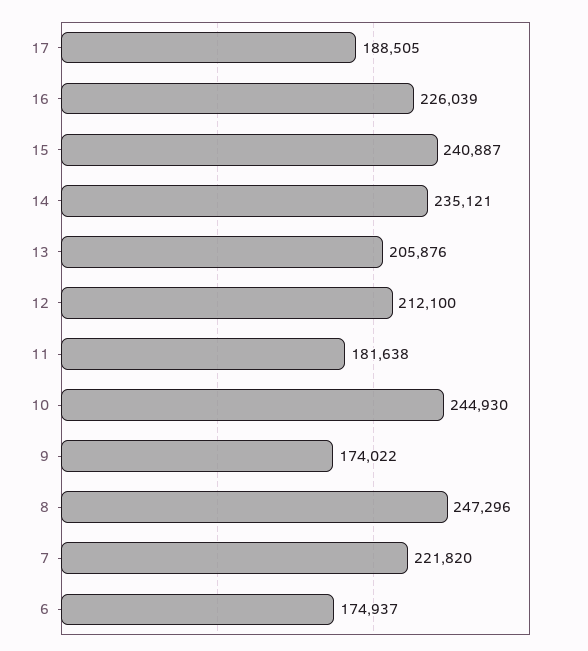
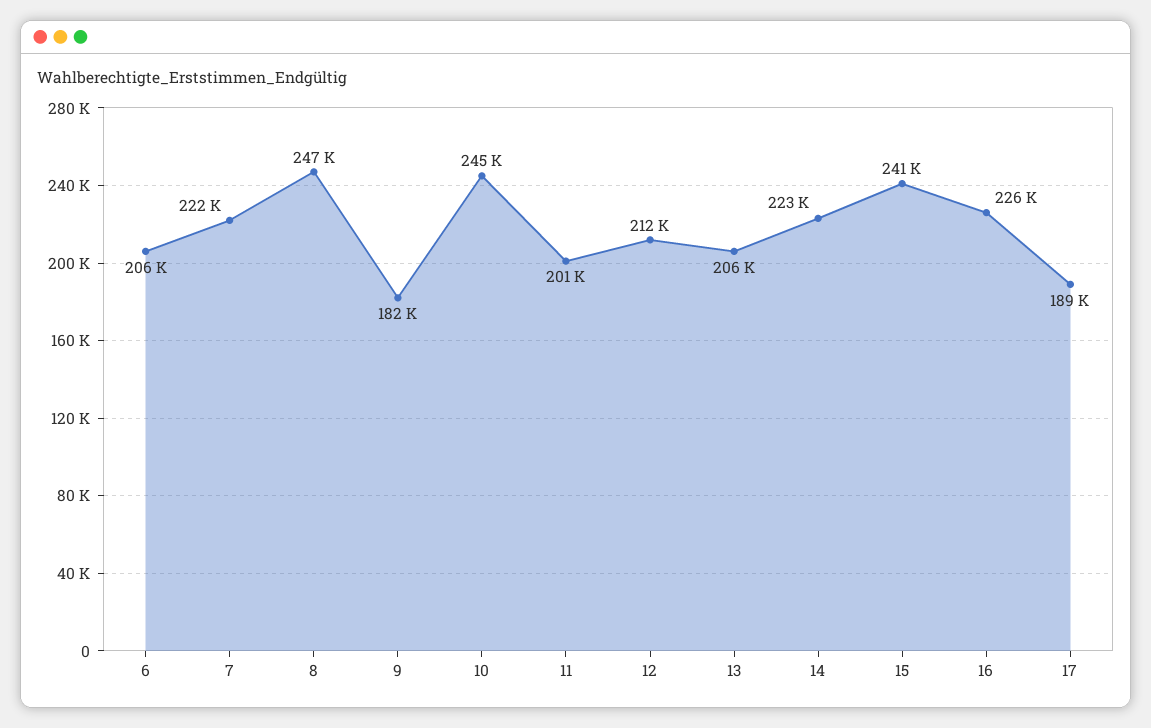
14: 235121 -> 223000
11: 181638 -> 201000
9: 174022 -> 182000
6: 174937 -> 206000

